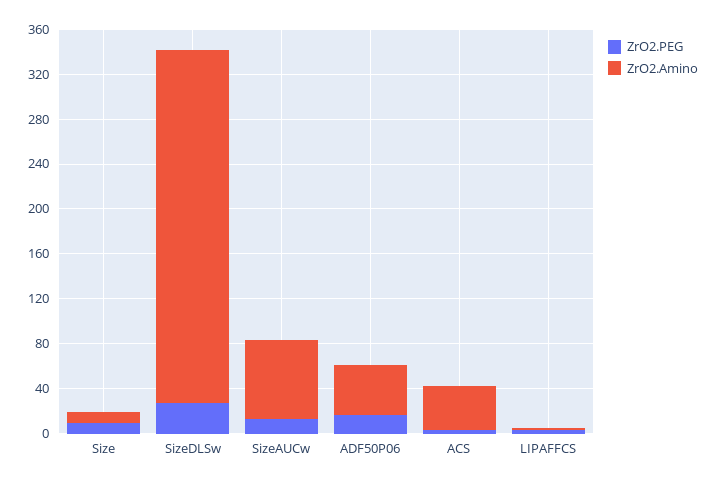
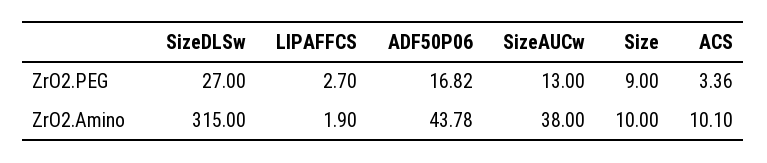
ZrO2.Amino, SizeAUCw: 70 -> 38
ZrO2.Amino, ACS: 40 -> 10.1

